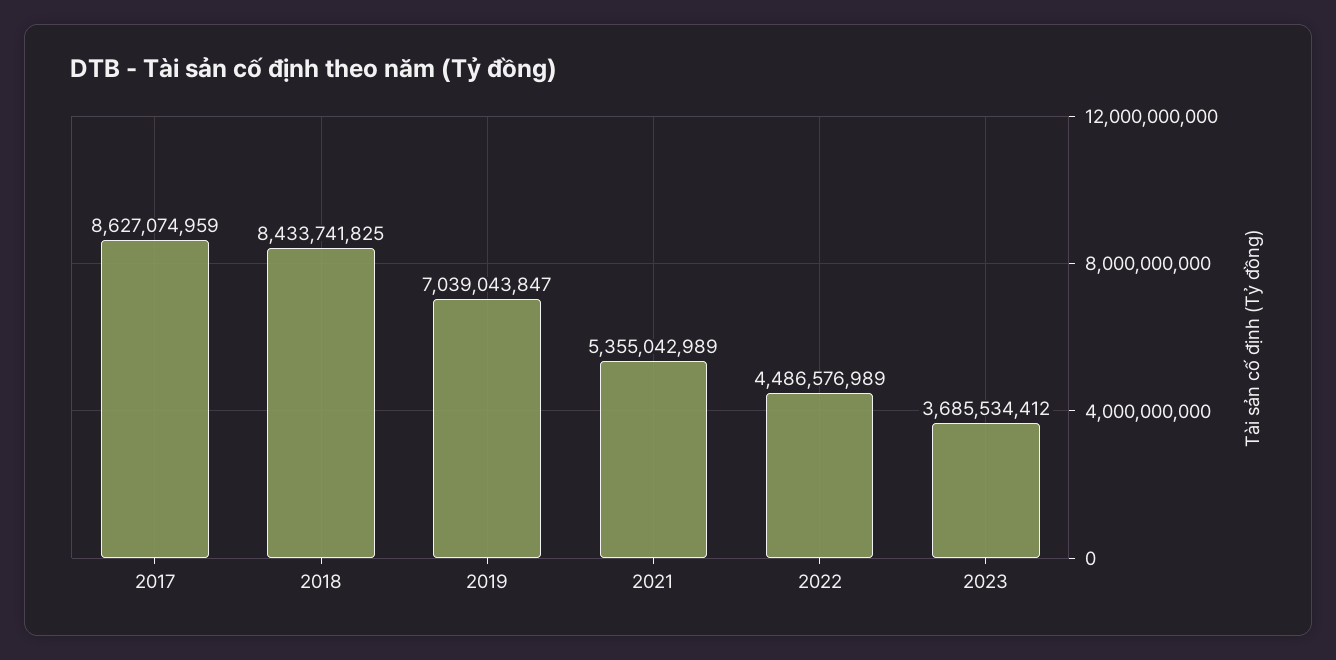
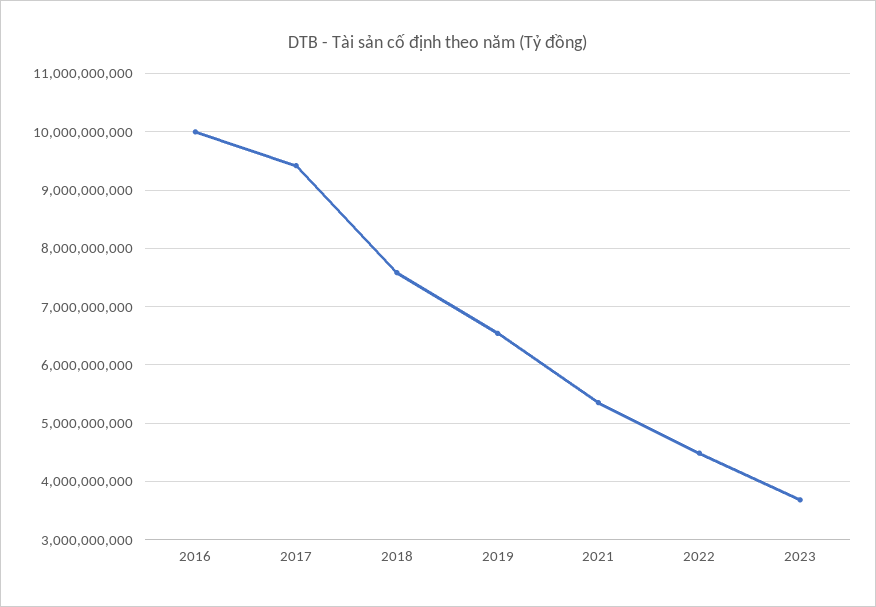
2017: 8627074959 -> 9400000000
2018: 8433741825 -> 7600000000
2019: 7039043847 -> 6600000000
2016: none -> 10000000000

